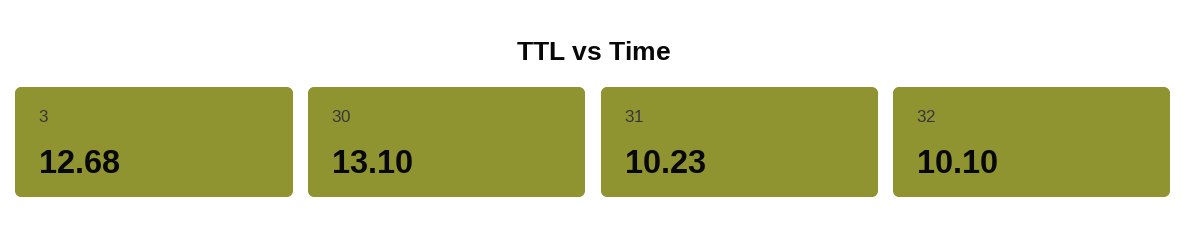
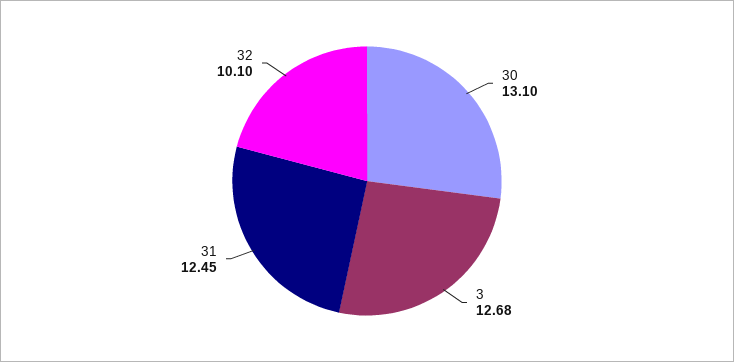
31: 10.23 -> 12.45

